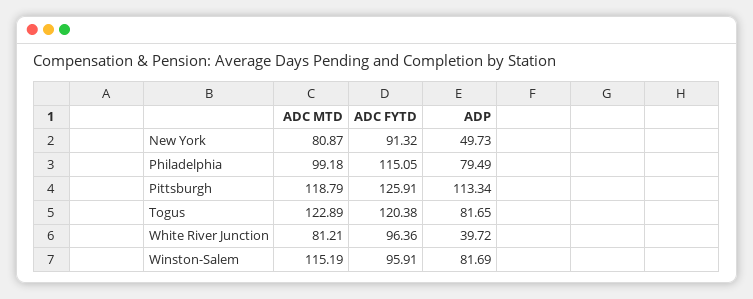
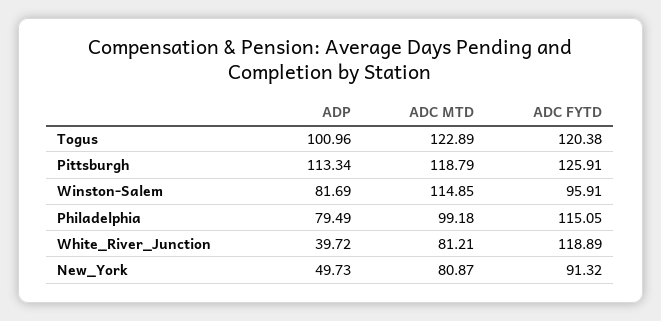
ADP, Togus: 81.65 -> 100.96
ADC FYTD, White River Junction: 96.36 -> 118.89
ADC MTD, Winston-Salem: 115.19 -> 114.85

